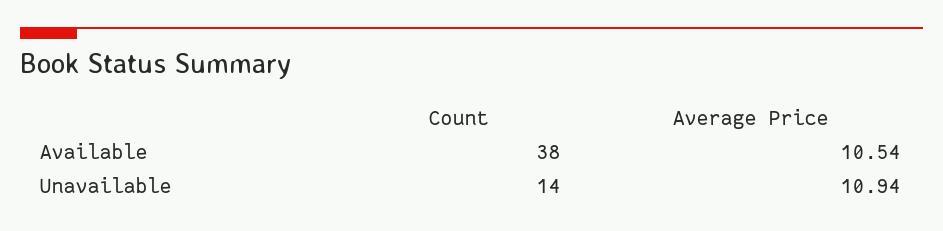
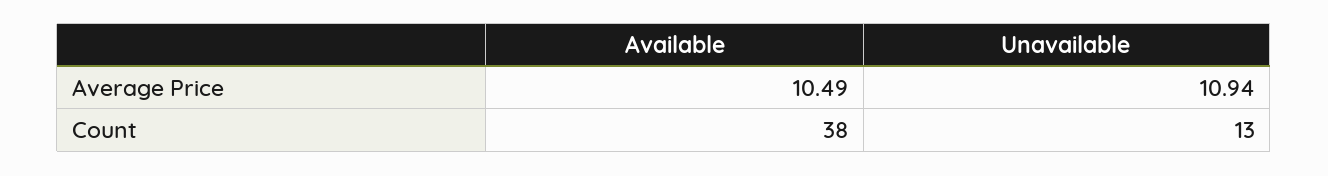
Average Price, Available: 10.54 -> 10.49
Count, Unavailable: 14 -> 13

